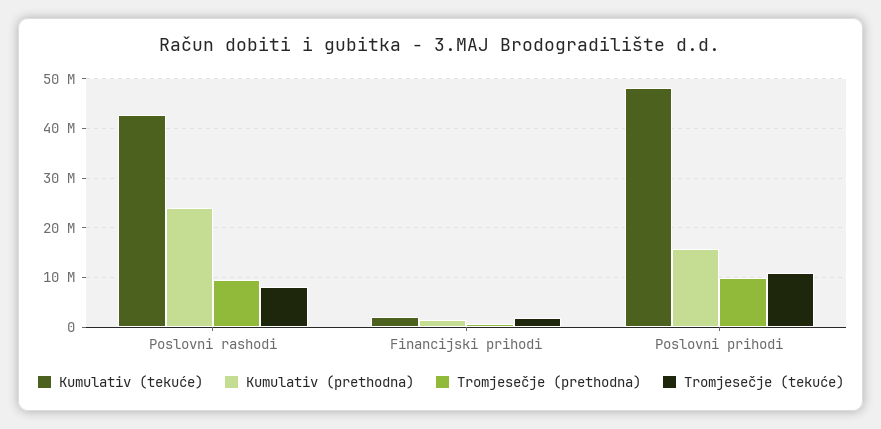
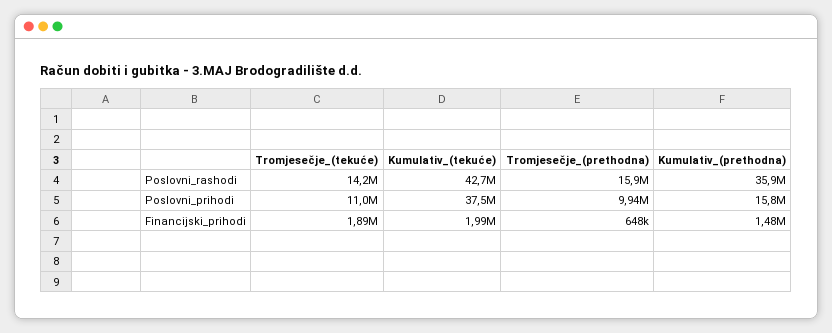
Kumulativ (prethodna), Poslovni rashodi: 24000000 -> 35900000
Tromjesečje (prethodna), Poslovni rashodi: 10000000 -> 15900000
Tromjesečje (tekuće), Poslovni rashodi: 8000000 -> 14200000
Kumulativ (tekuće), Poslovni prihodi: 48000000 -> 37500000

